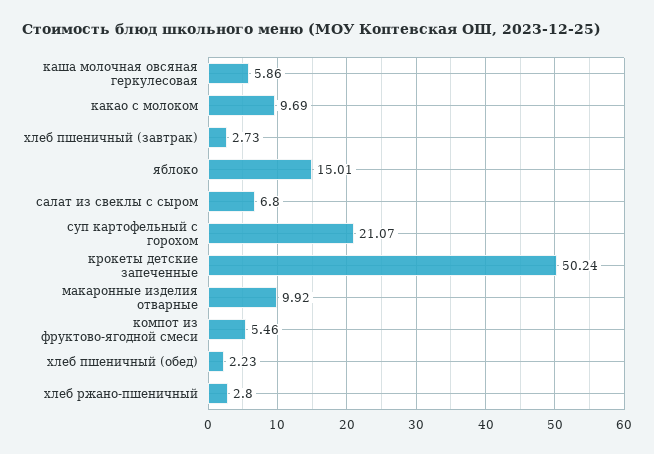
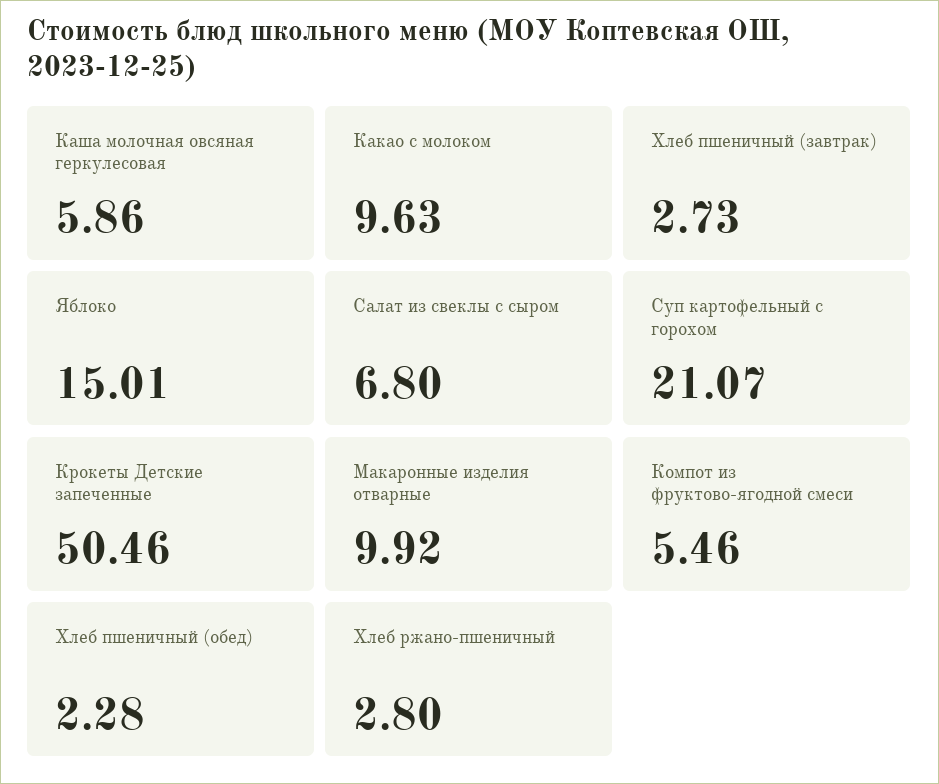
какао с молоком: 9.69 -> 9.63
крокеты детские запеченные: 50.24 -> 50.46
хлеб пшеничный (обед): 2.23 -> 2.28

